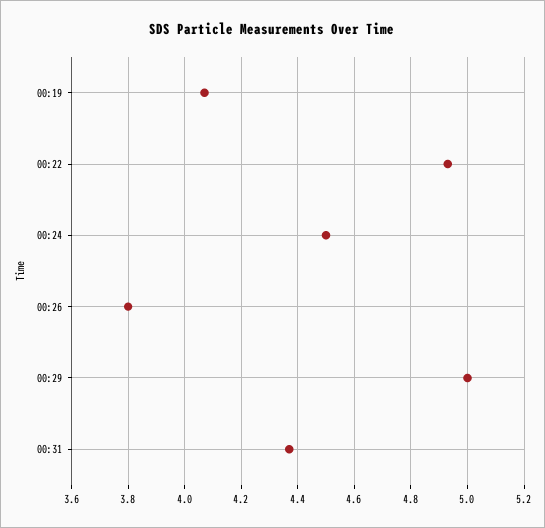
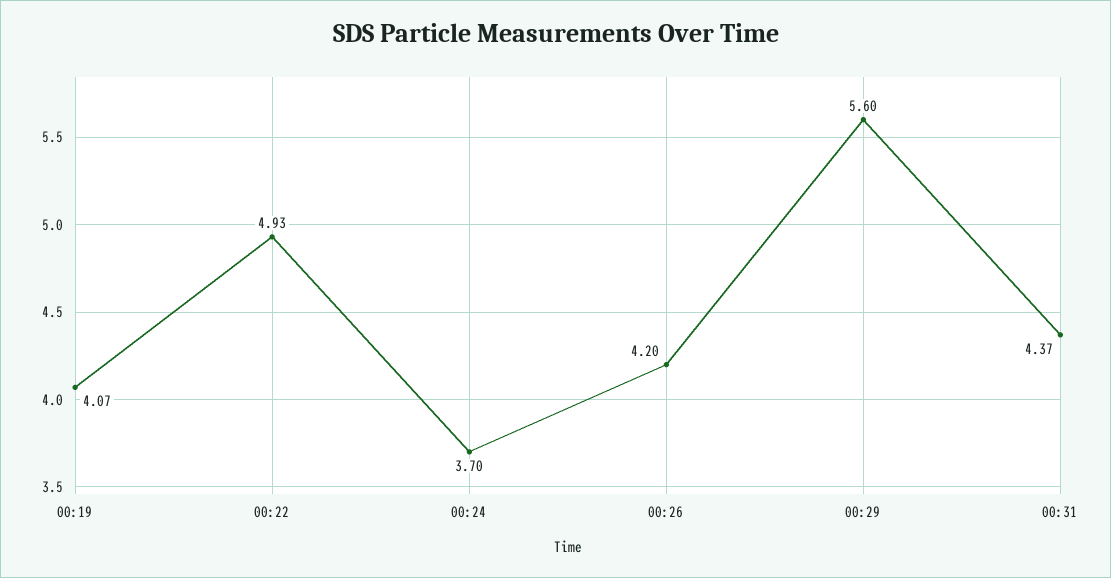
00:24: 4.5 -> 3.7
00:26: 3.8 -> 4.2
00:29: 5 -> 5.6

